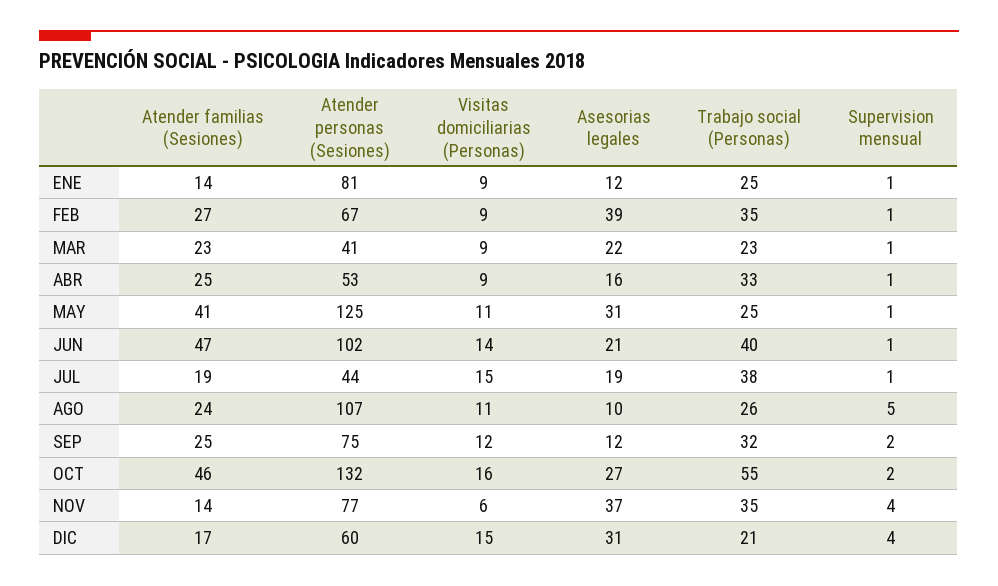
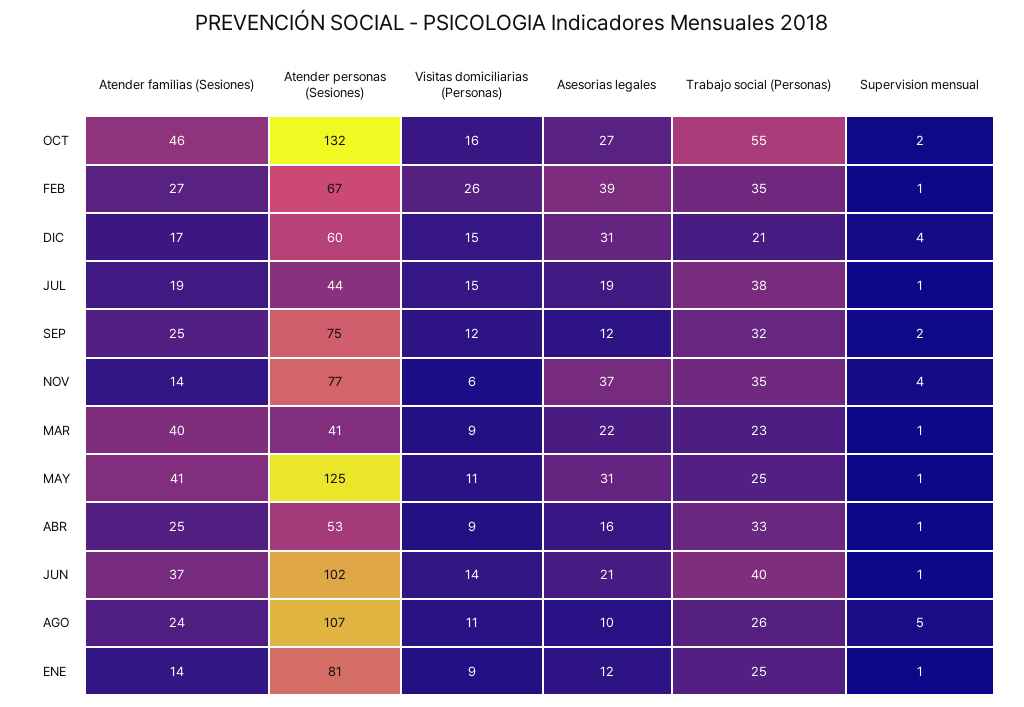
Visitas domiciliarias (Personas), FEB: 9 -> 26
Atender familias (Sesiones), MAR: 23 -> 40
Atender familias (Sesiones), JUN: 47 -> 37

